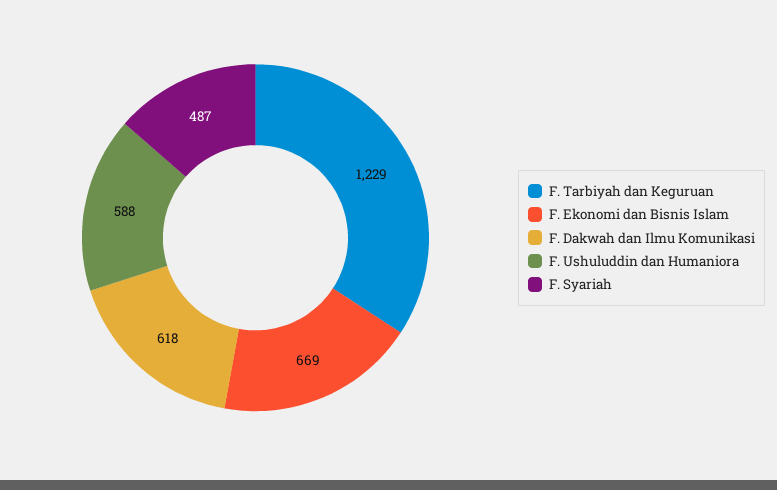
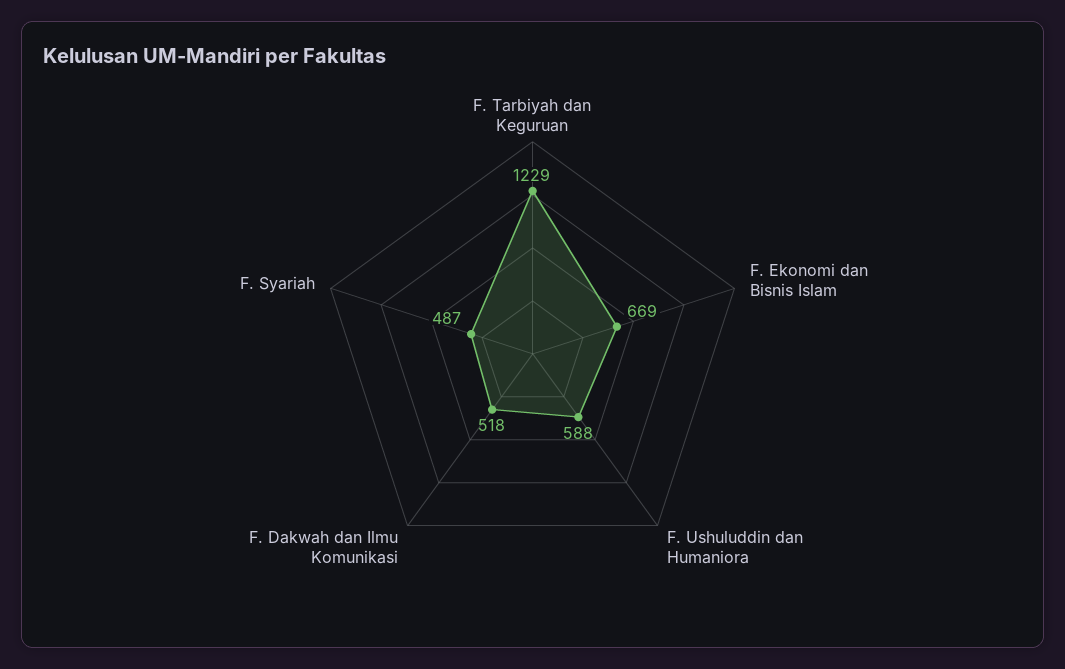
F. Dakwah dan Ilmu Komunikasi: 618 -> 518

